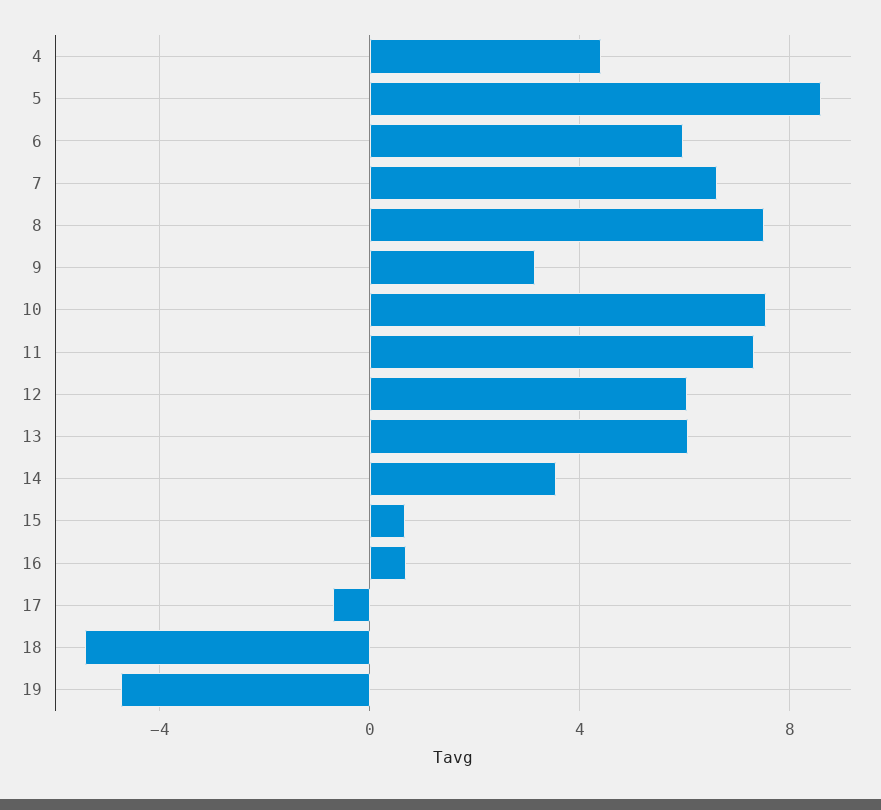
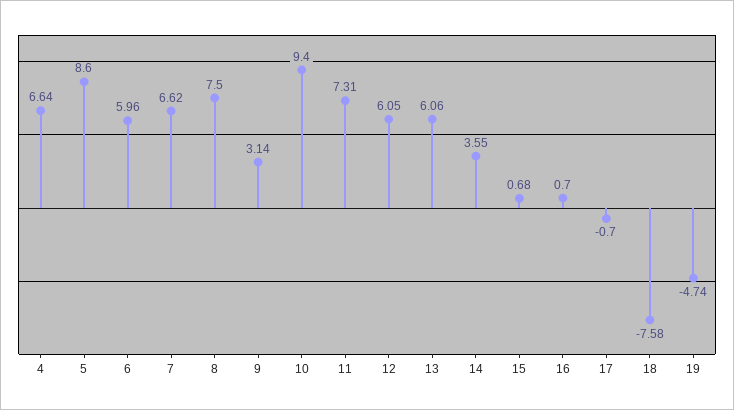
4: 4.5 -> 6.64
10: 7.5 -> 9.4
18: -5.5 -> -7.58

